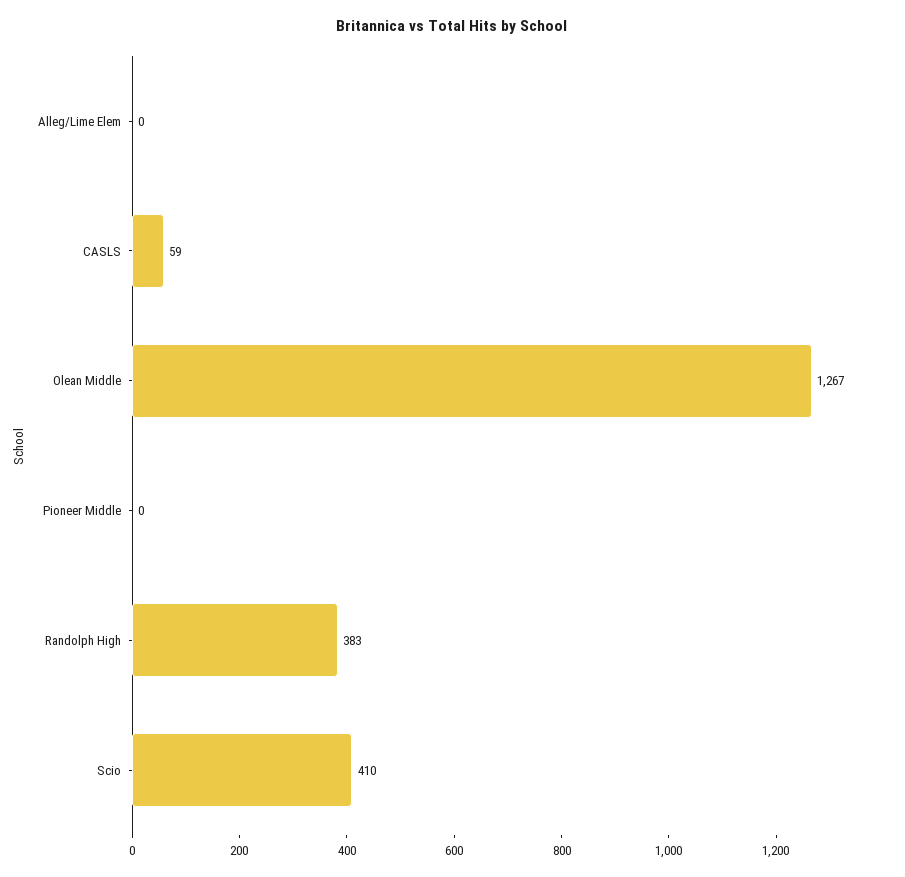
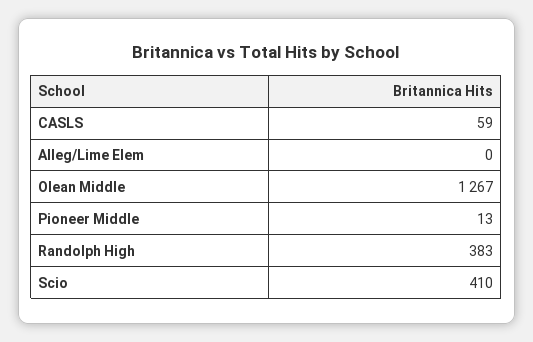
Pioneer Middle: 0 -> 13

